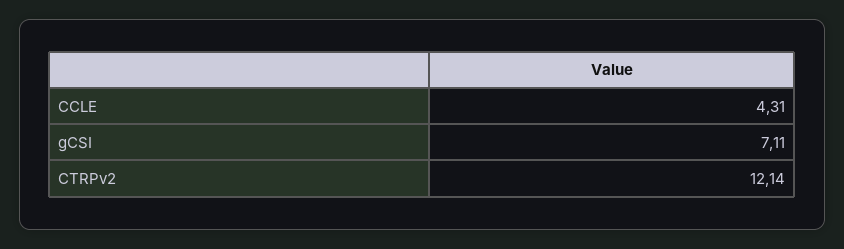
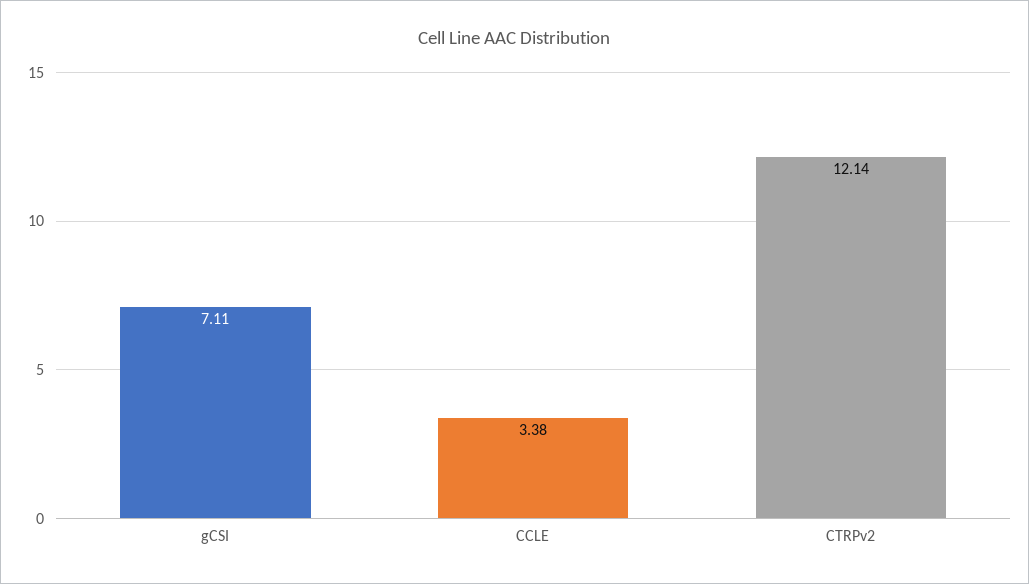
CCLE: 4.31 -> 3.38

